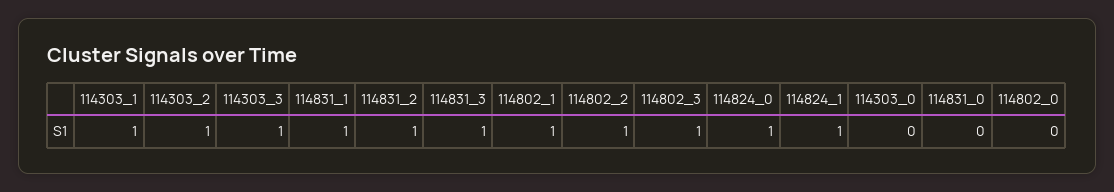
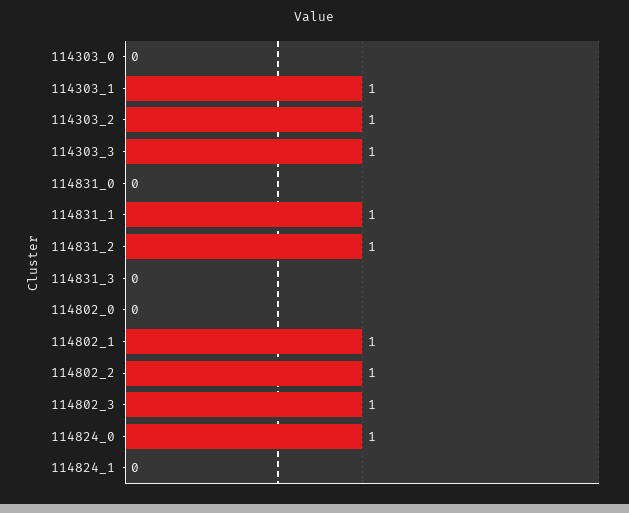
114831_3: 1 -> 0
114824_1: 1 -> 0

